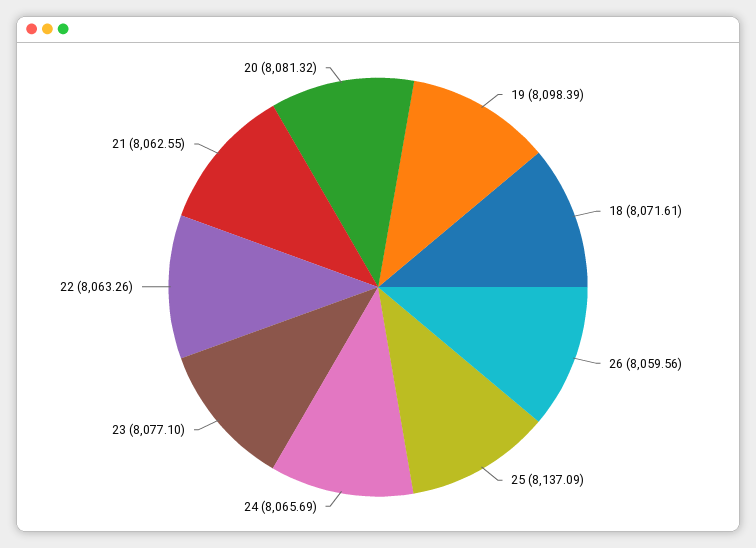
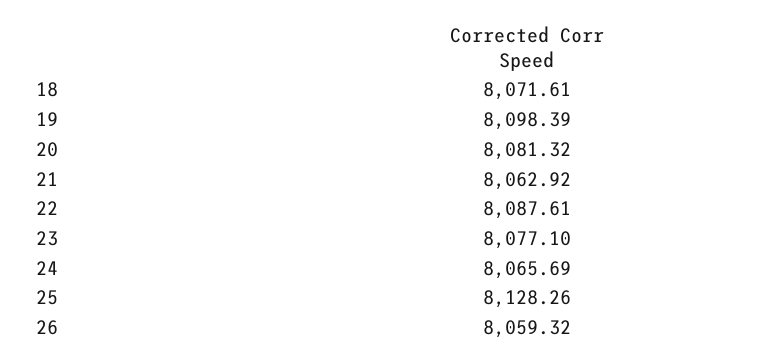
26: 8059.56 -> 8059.32
25: 8137.09 -> 8128.26
22: 8063.26 -> 8087.61
21: 8062.55 -> 8062.92

